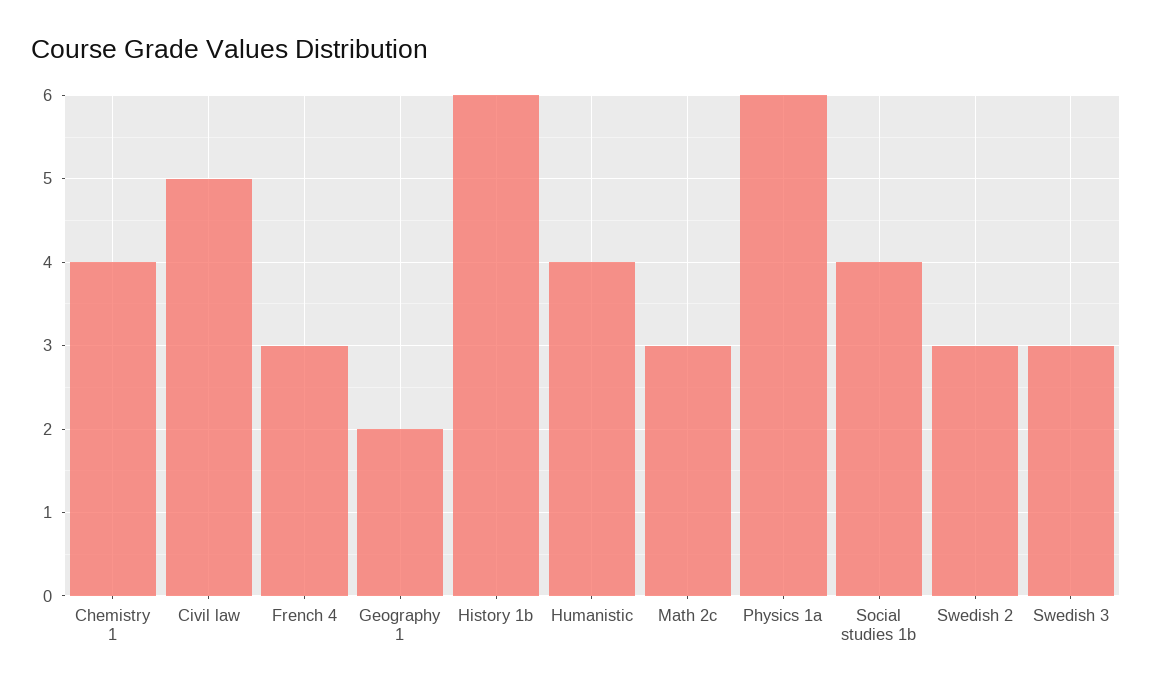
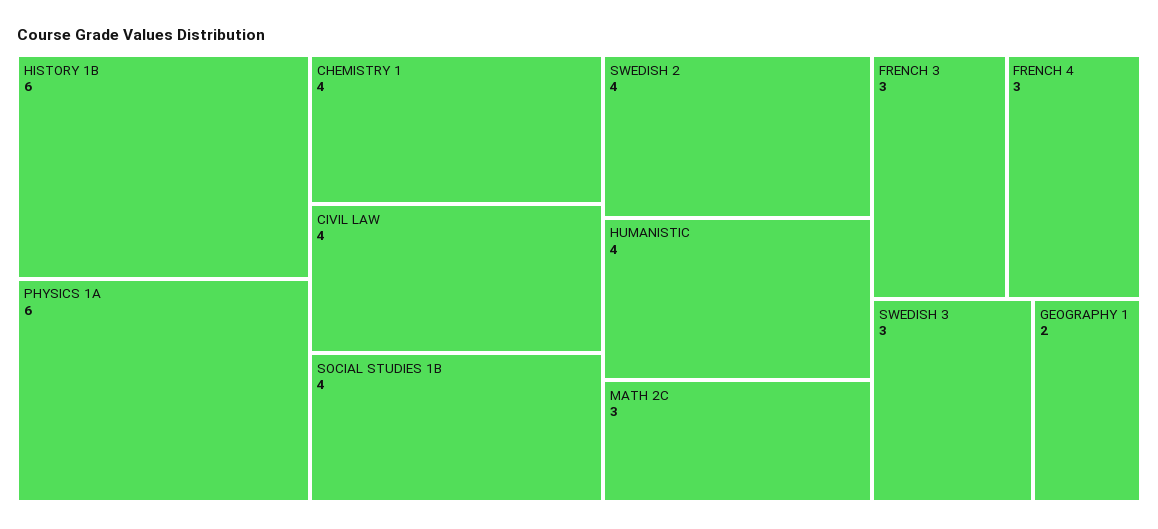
Civil law: 5 -> 4
Swedish 2: 3 -> 4
FRENCH 3: none -> 3

